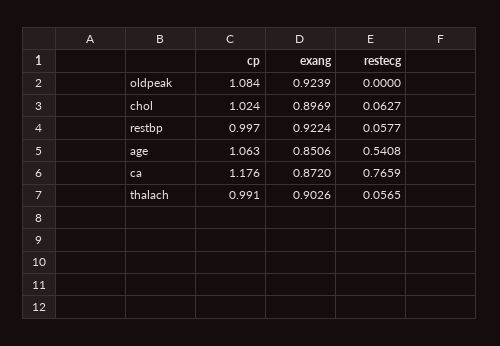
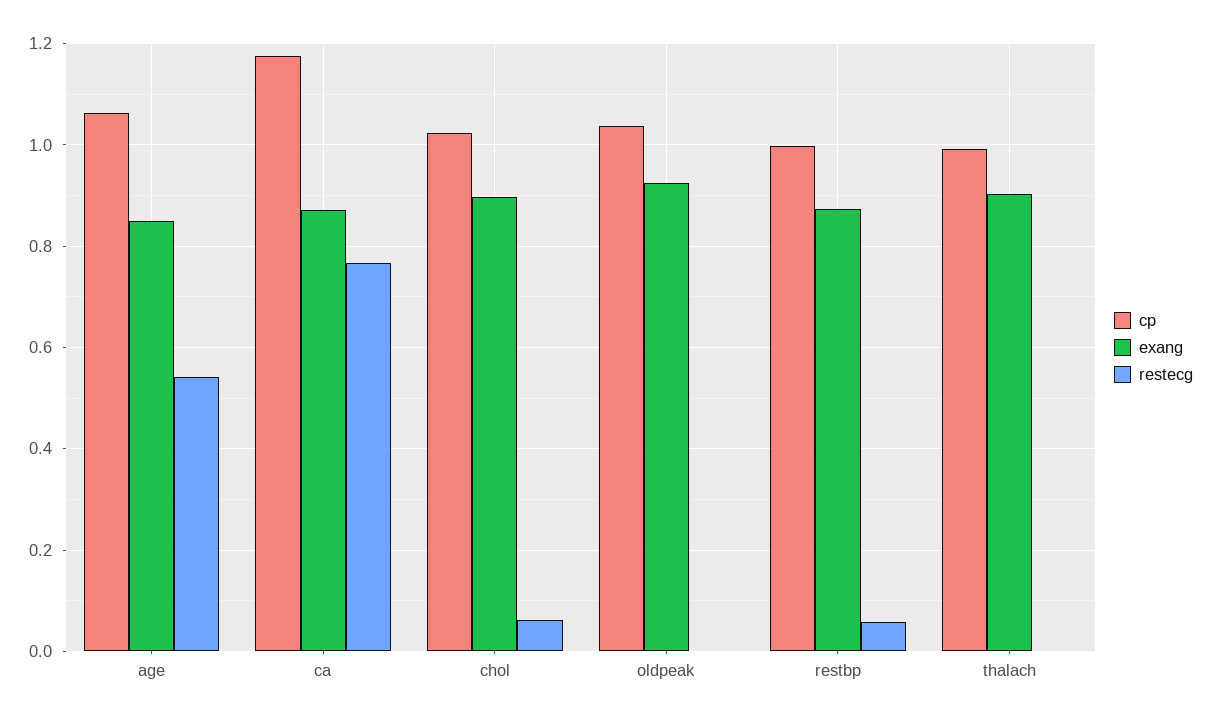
cp, oldpeak: 1.084 -> 1.04
exang, restbp: 0.9224 -> 0.88
restecg, thalach: 0.0565 -> 0

